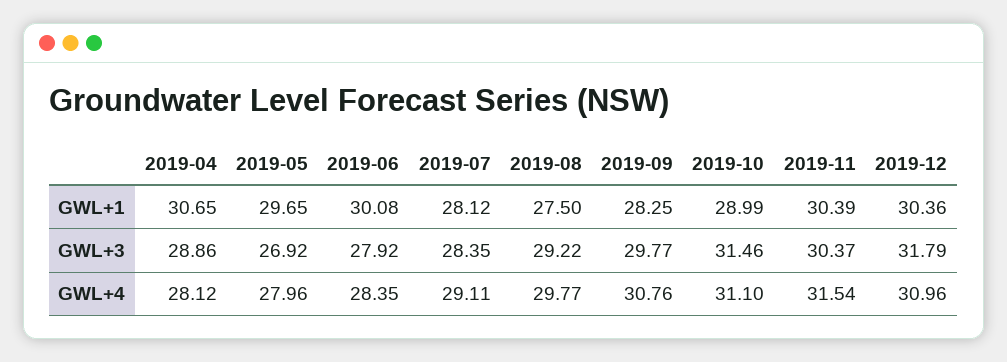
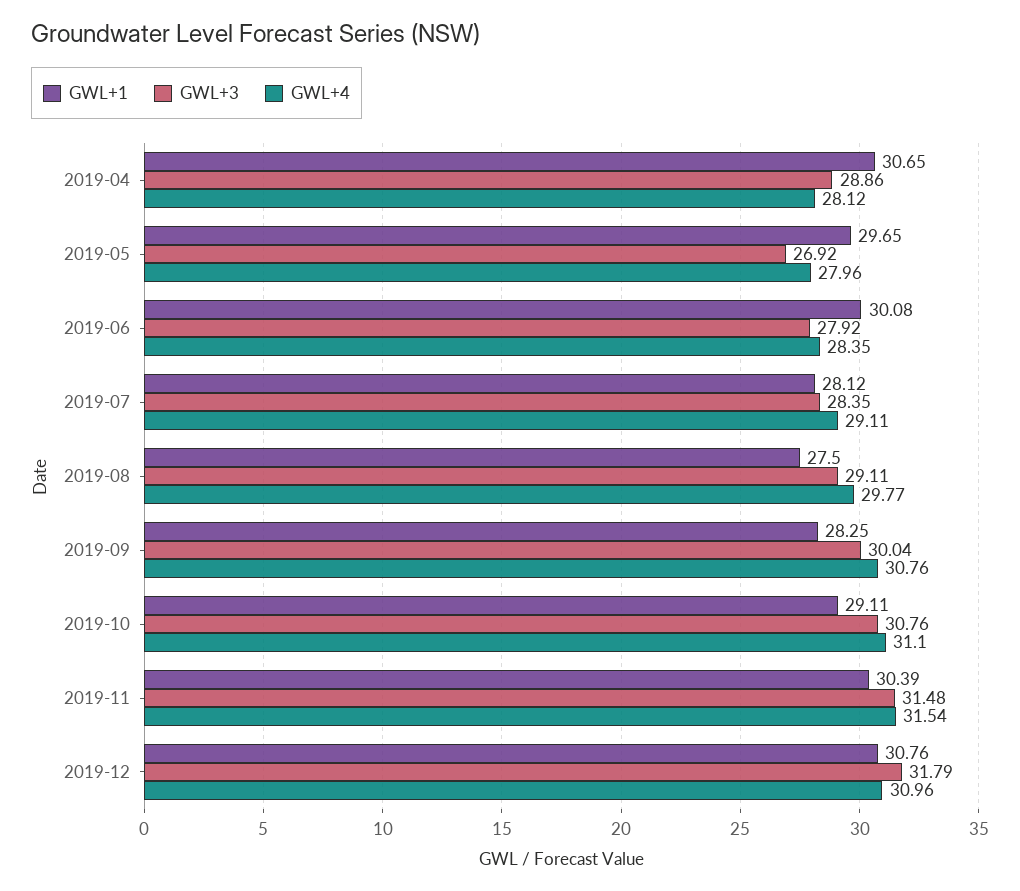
GWL+1, 2019-10: 28.99 -> 29.11
GWL+1, 2019-12: 30.36 -> 30.76
GWL+3, 2019-08: 29.22 -> 29.11
GWL+3, 2019-09: 29.77 -> 30.04
GWL+3, 2019-10: 31.46 -> 30.76
GWL+3, 2019-11: 30.37 -> 31.48

